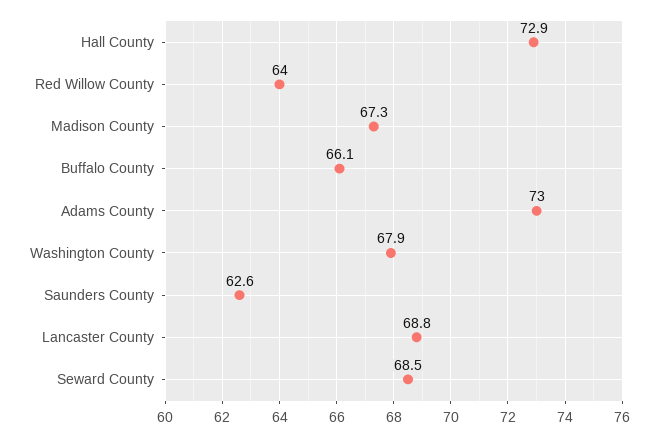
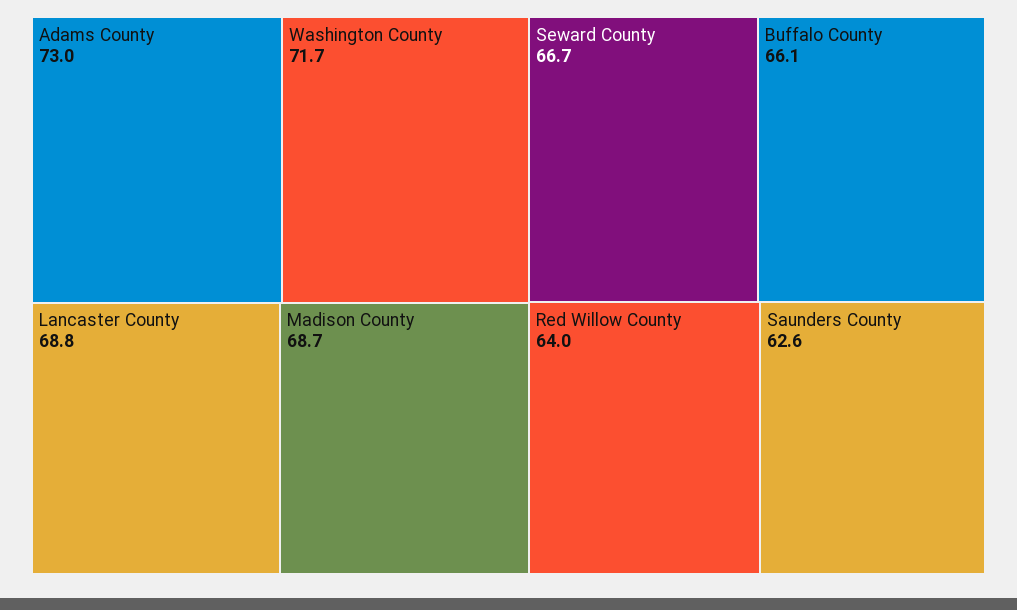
Hall County: 72.9 -> none
Madison County: 67.3 -> 68.7
Washington County: 67.9 -> 71.7
Seward County: 68.5 -> 66.7

